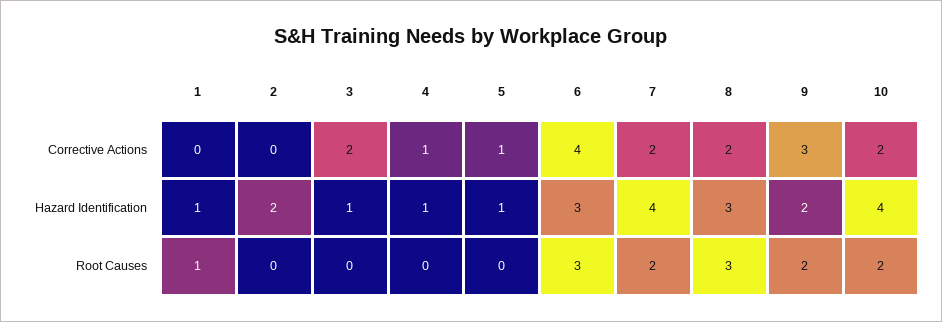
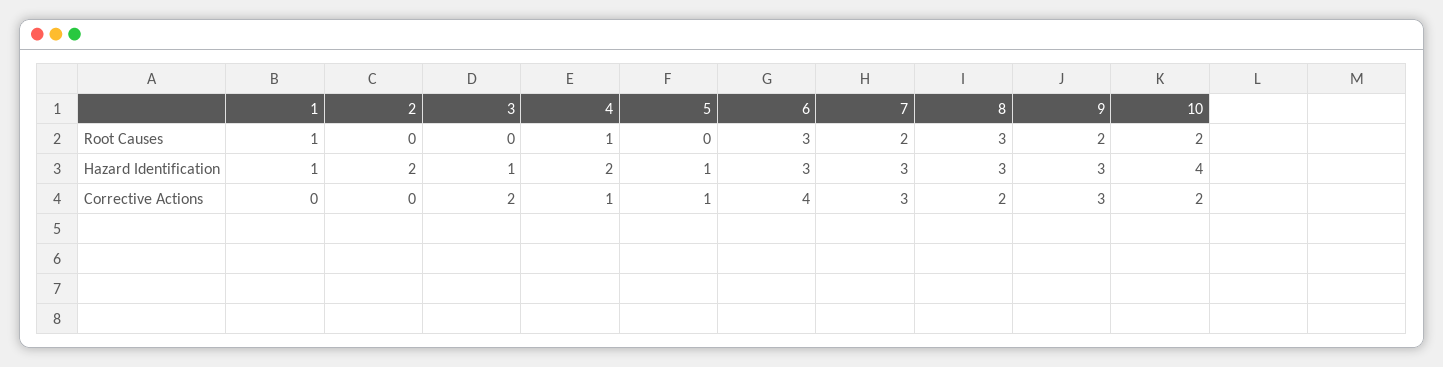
7, Corrective Actions: 2 -> 3
4, Hazard Identification: 1 -> 2
7, Hazard Identification: 4 -> 3
9, Hazard Identification: 2 -> 3
4, Root Causes: 0 -> 1

